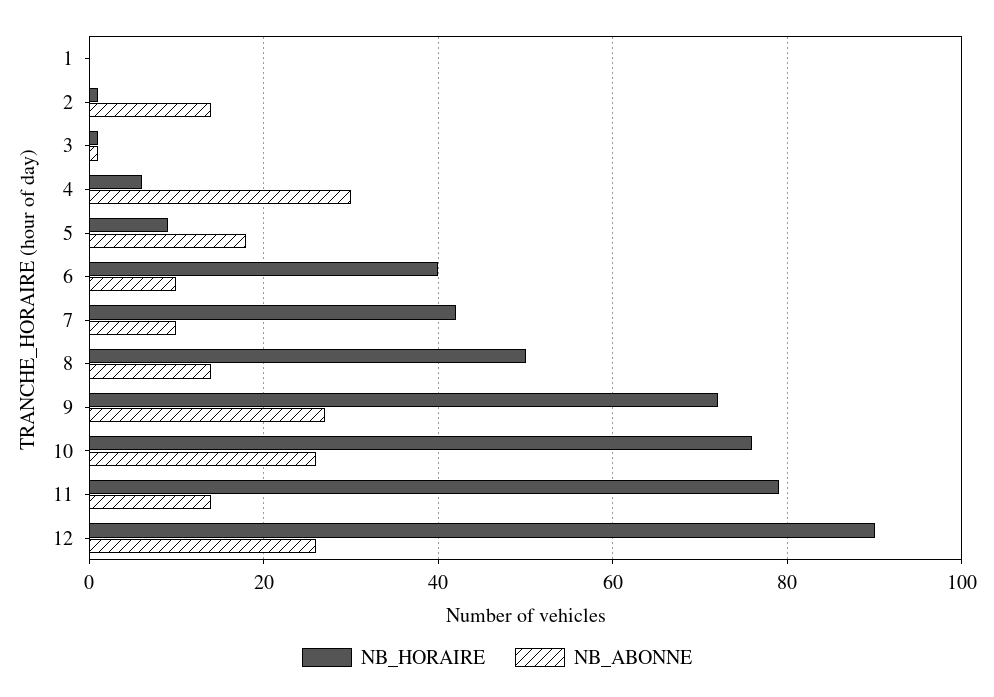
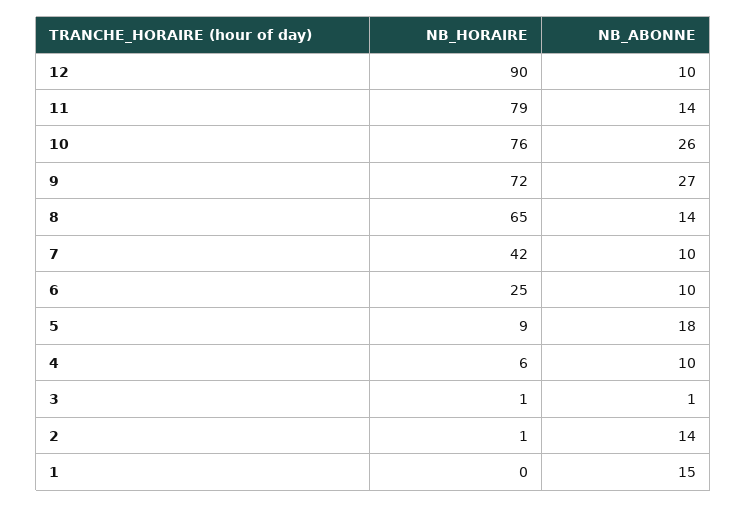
NB_ABONNE, 1: 0 -> 15
NB_ABONNE, 4: 30 -> 10
NB_HORAIRE, 6: 40 -> 25
NB_HORAIRE, 8: 50 -> 65
NB_ABONNE, 12: 25 -> 10

